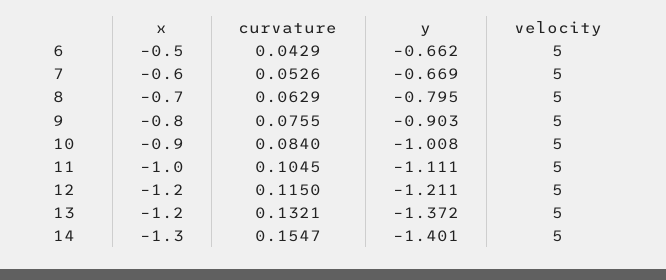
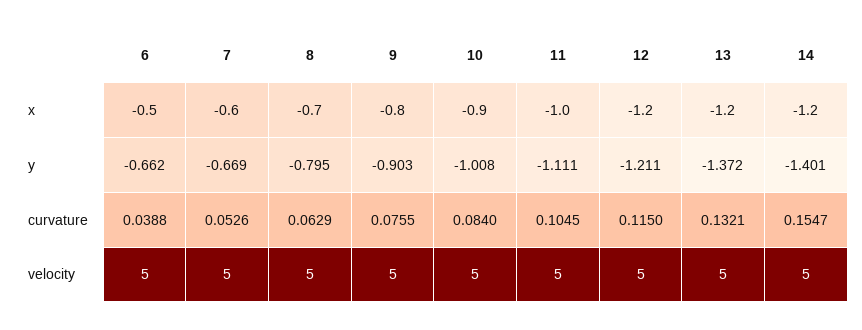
curvature, 6: 0.0429 -> 0.0388
x, 14: -1.3 -> -1.2

